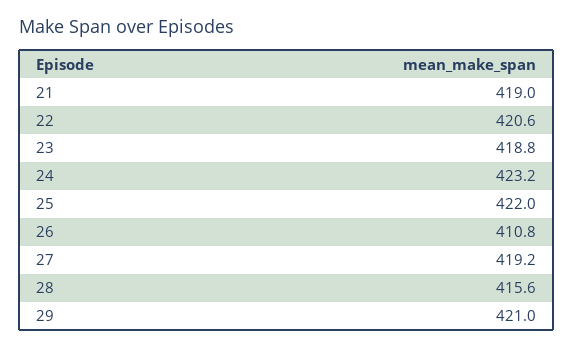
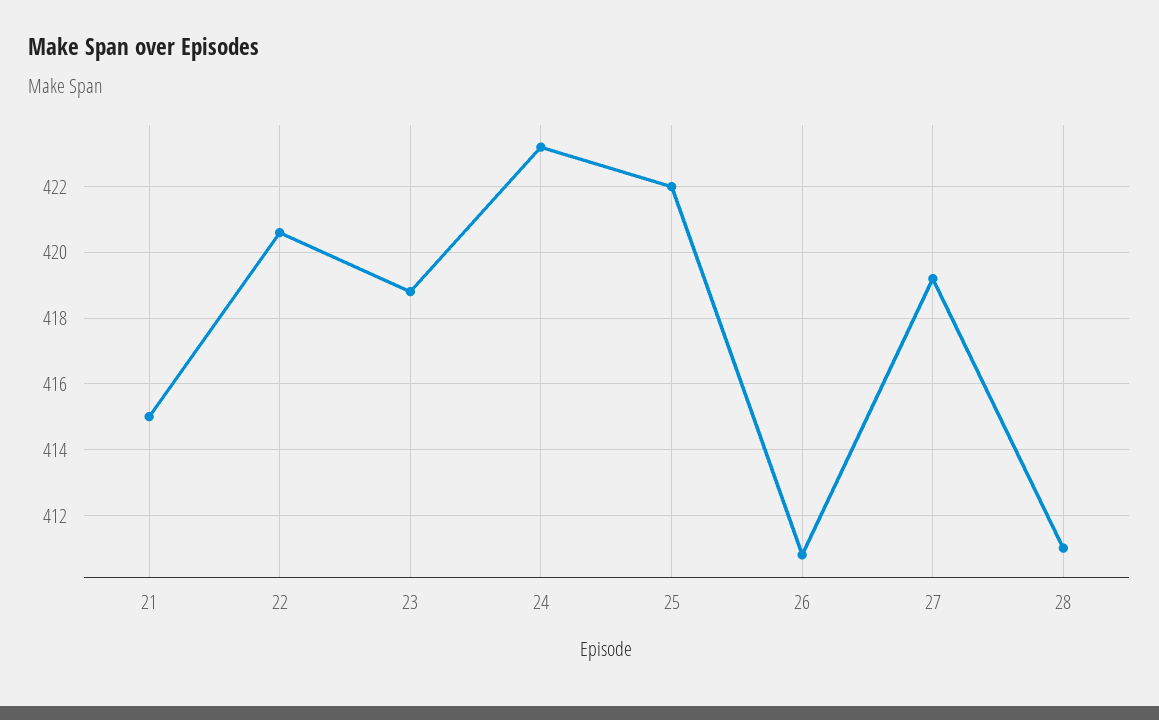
21: 419 -> 415
28: 415.6 -> 411
29: 421 -> none

